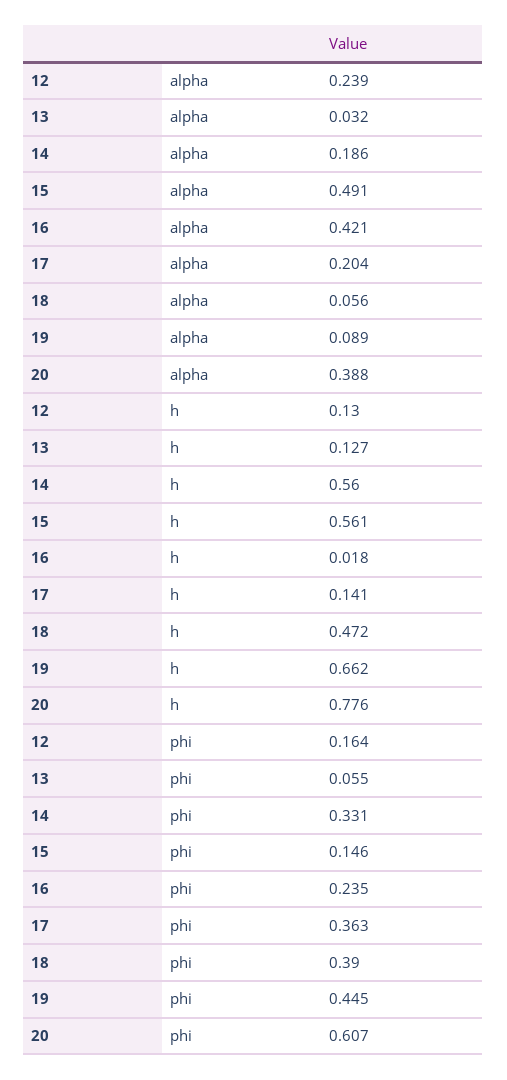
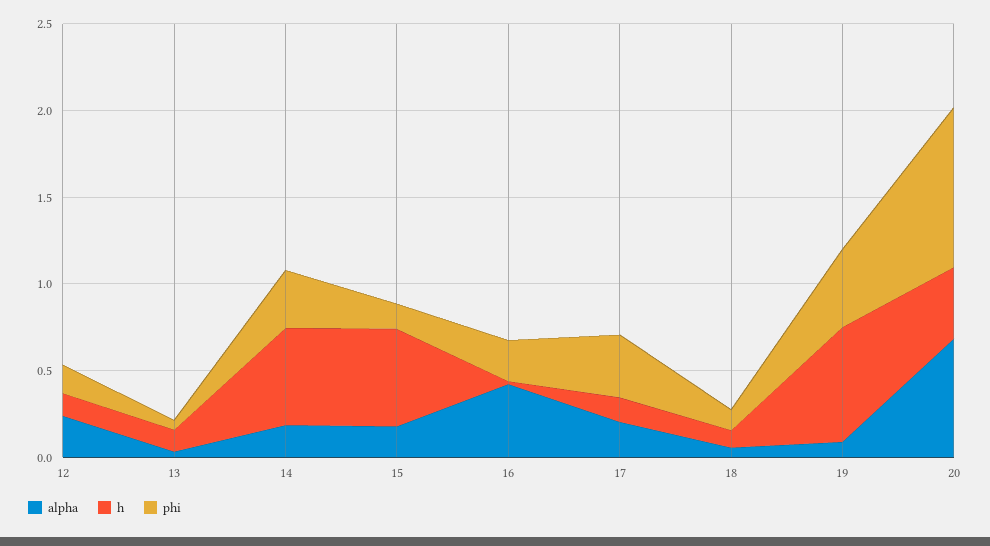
alpha, 15: 0.491 -> 0.2
alpha, 20: 0.388 -> 0.7
h, 18: 0.472 -> 0.1
h, 20: 0.776 -> 0.4
phi, 18: 0.39 -> 0.1
phi, 20: 0.607 -> 0.9

